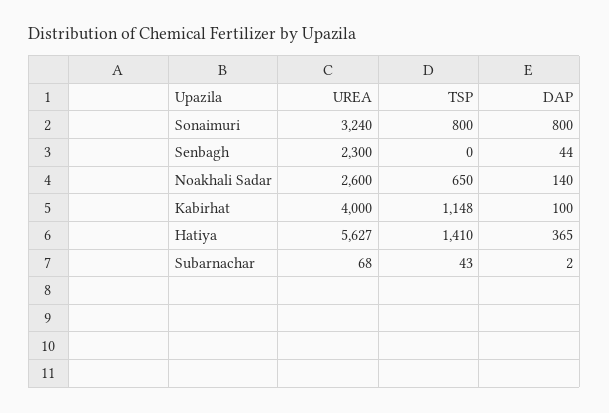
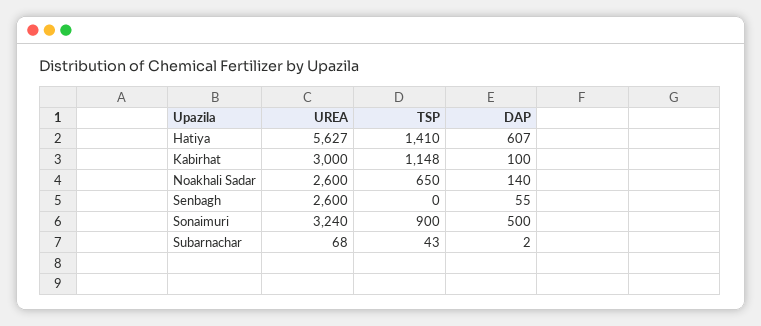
TSP, Sonaimuri: 800 -> 900
DAP, Sonaimuri: 800 -> 500
UREA, Senbagh: 2300 -> 2600
DAP, Senbagh: 44 -> 55
UREA, Kabirhat: 4000 -> 3000
DAP, Hatiya: 365 -> 607

